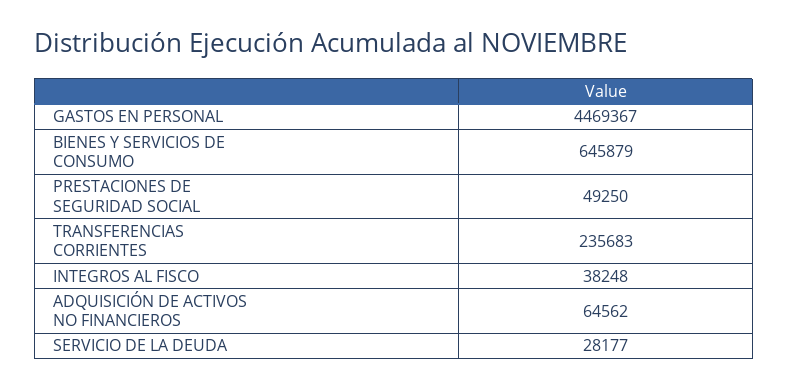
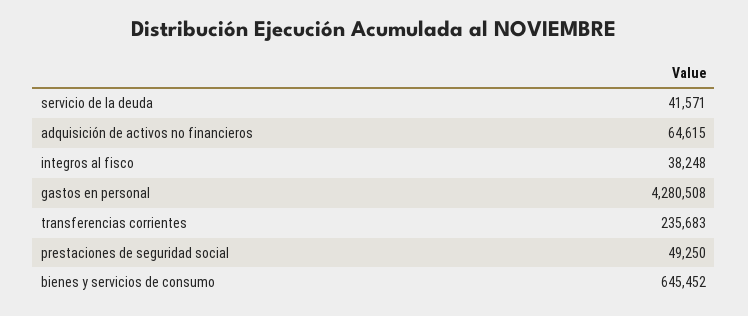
GASTOS EN PERSONAL: 4469367 -> 4280508
BIENES Y SERVICIOS DE CONSUMO: 645879 -> 645452
ADQUISICIÓN DE ACTIVOS NO FINANCIEROS: 64562 -> 64615
SERVICIO DE LA DEUDA: 28177 -> 41571

